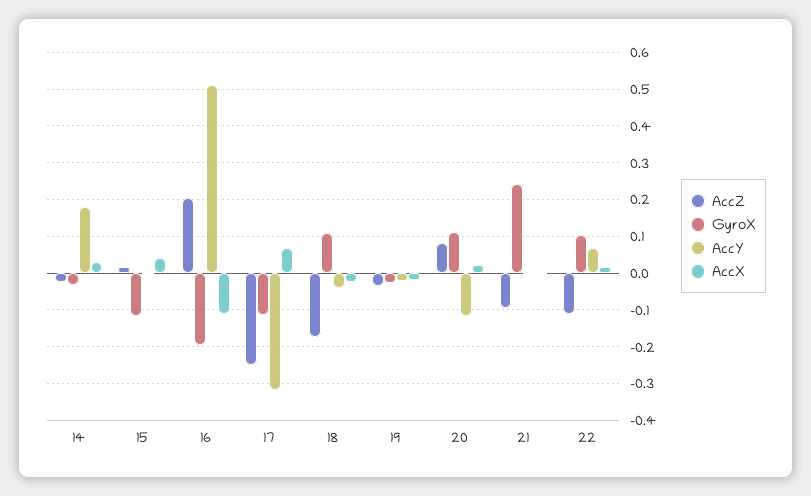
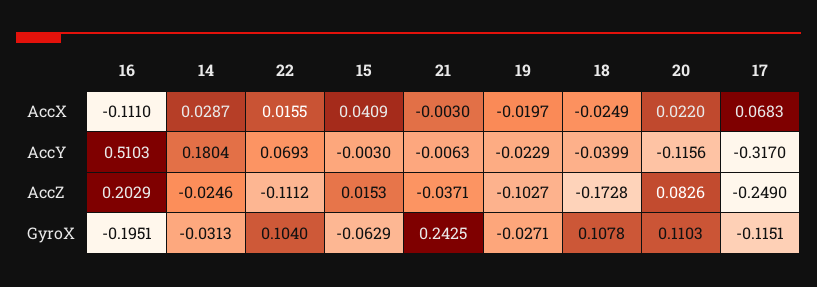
GyroX, 15: -0.12 -> -0.0629
AccZ, 19: -0.04 -> -0.1027
AccZ, 21: -0.1 -> -0.0371

